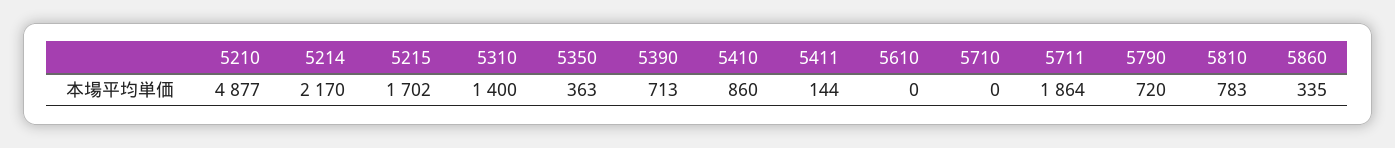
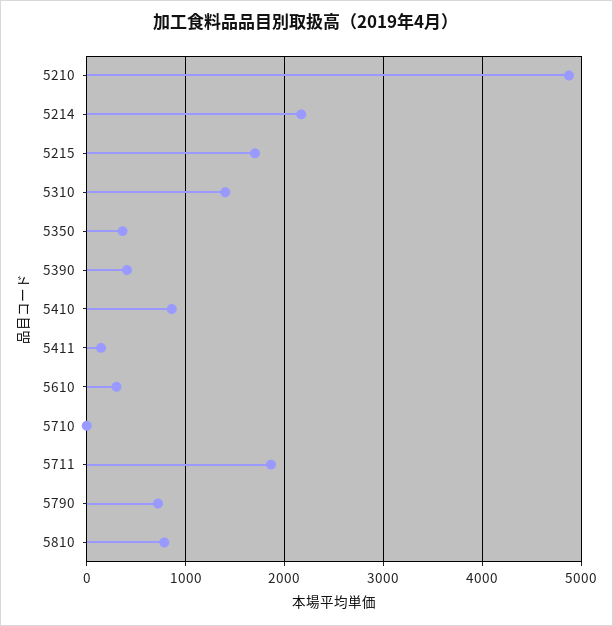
5390: 713 -> 400
5610: 0 -> 300
5860: 335 -> none

